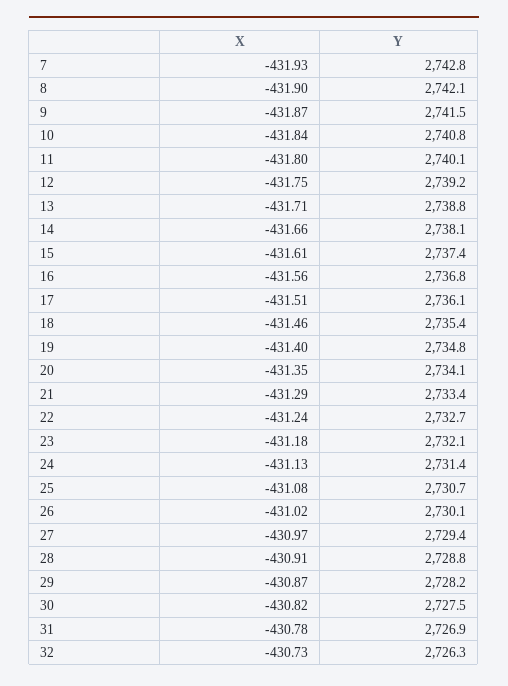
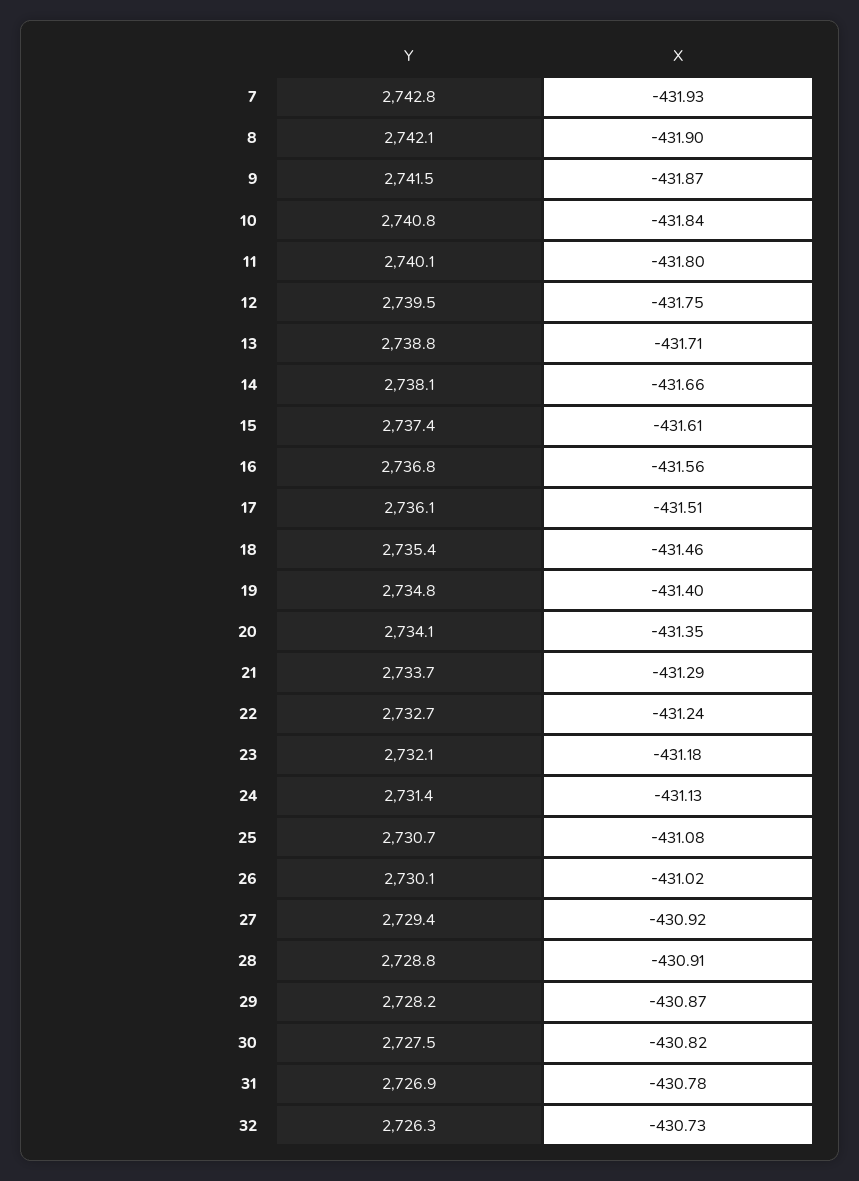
Y, 12: 2739.2 -> 2739.5
Y, 21: 2733.4 -> 2733.7
X, 27: -430.97 -> -430.92

